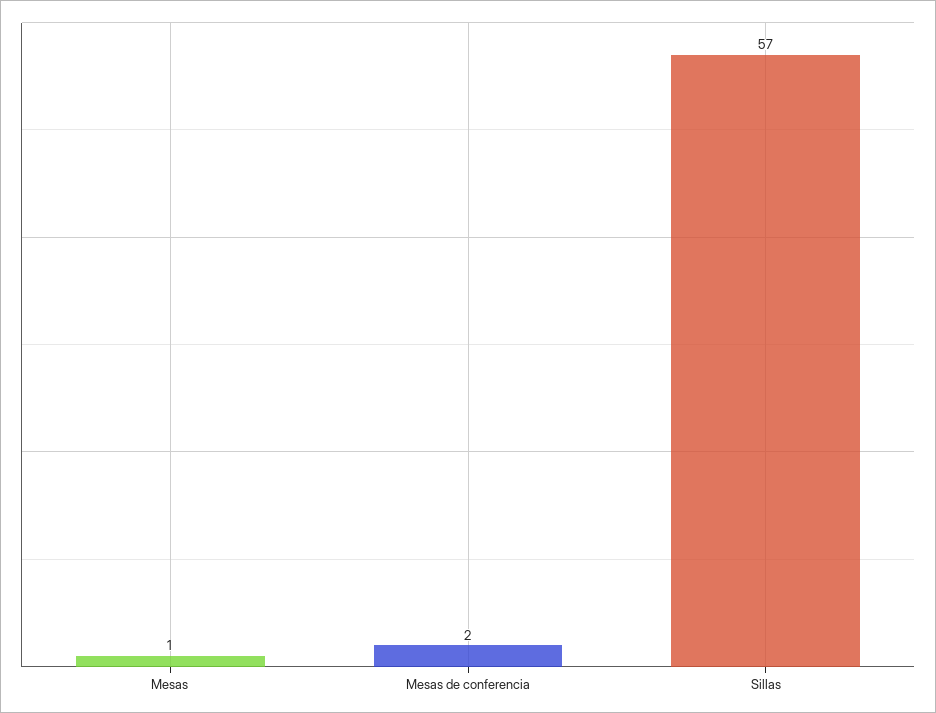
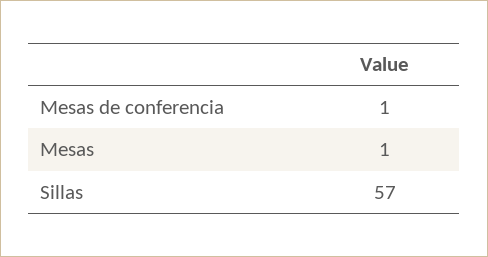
Mesas de conferencia: 2 -> 1

